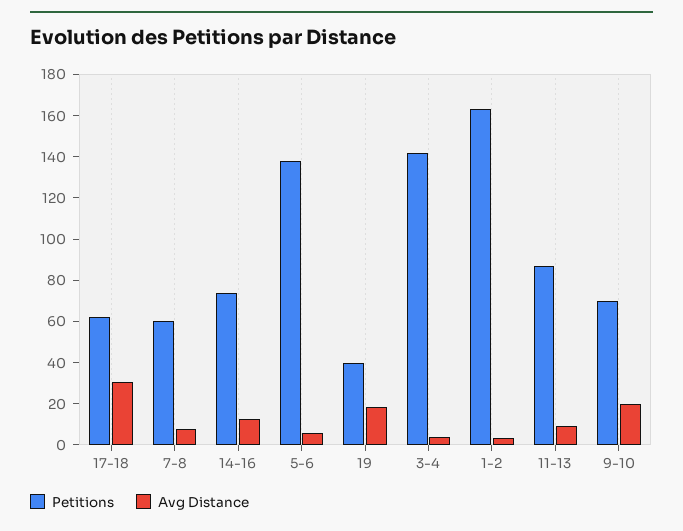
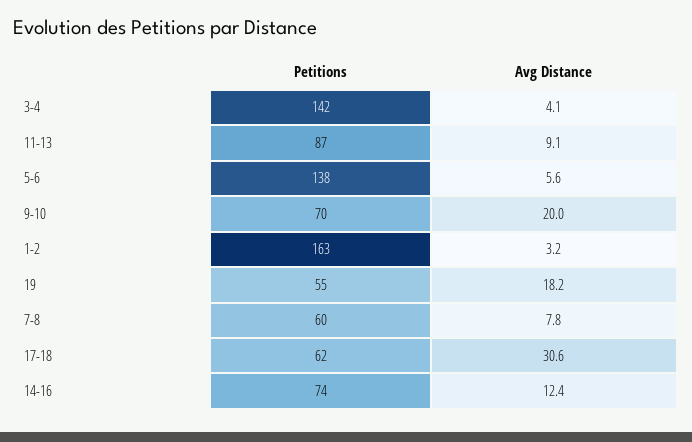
Petitions, 19: 40 -> 55

